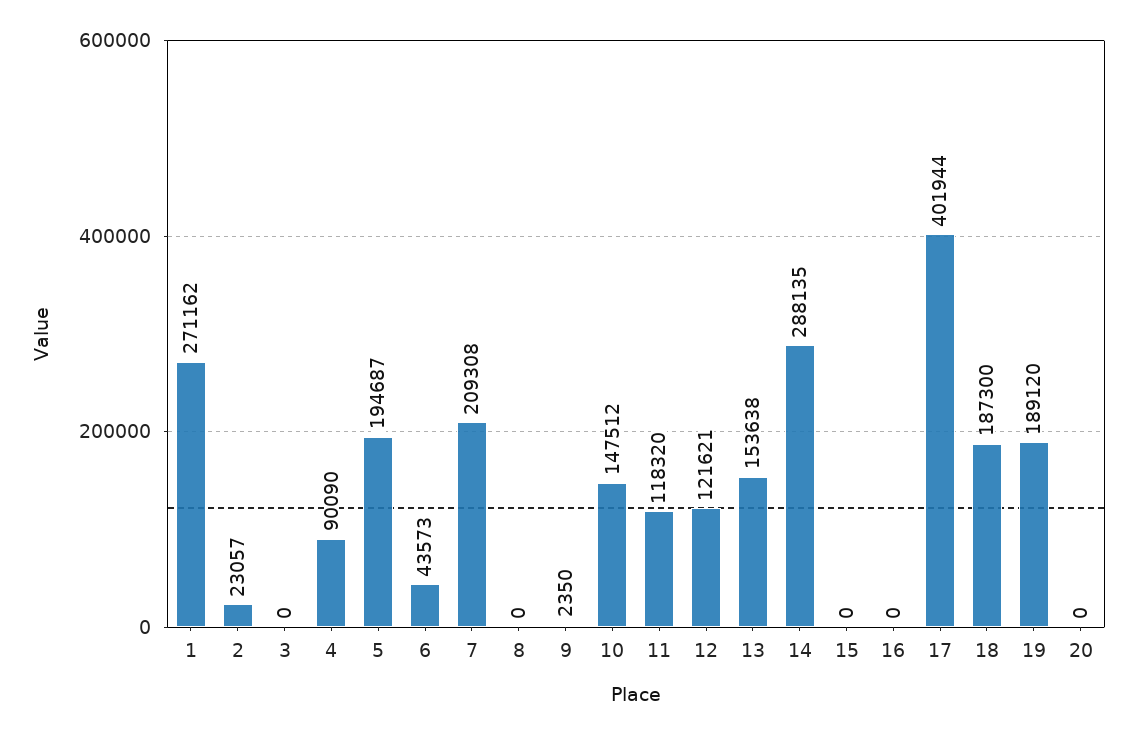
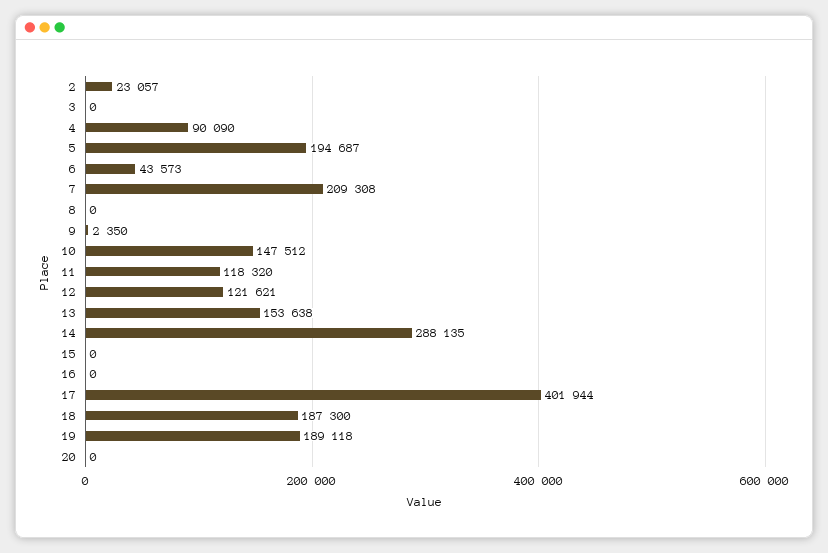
1: 271162 -> none
19: 189120 -> 189118

